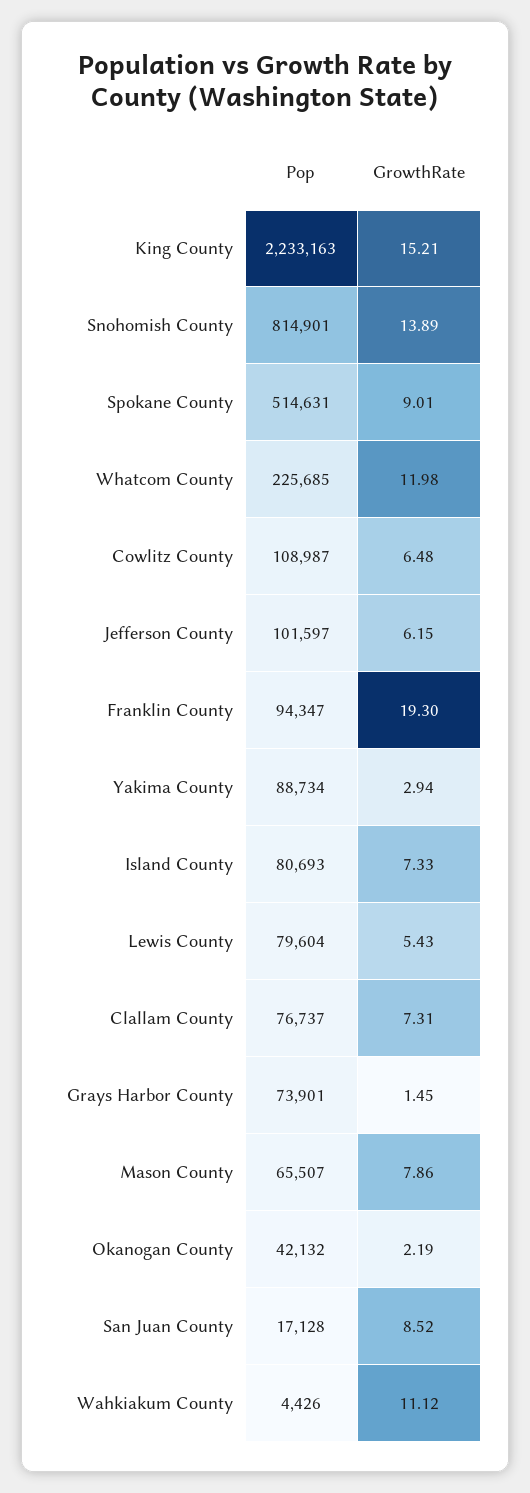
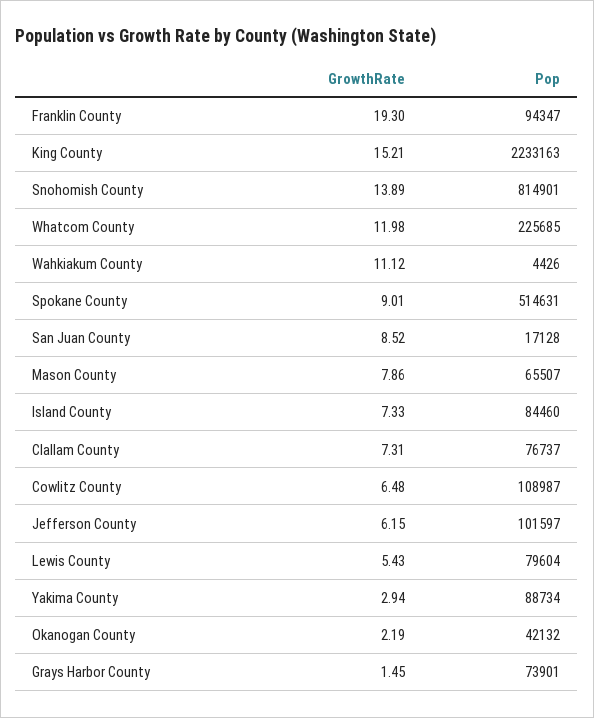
Pop, Island County: 80693 -> 84460

